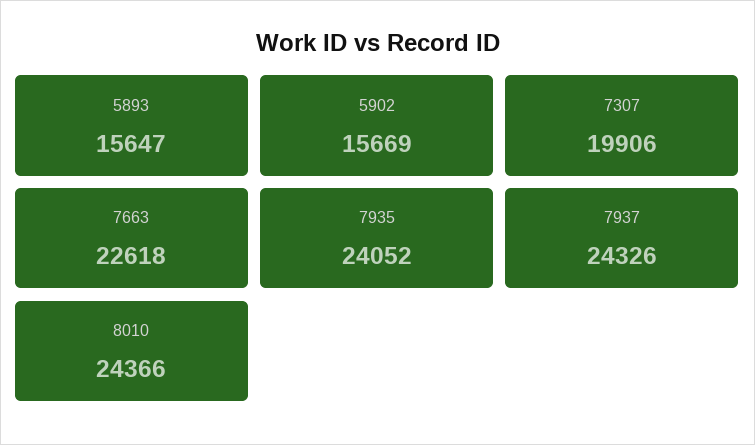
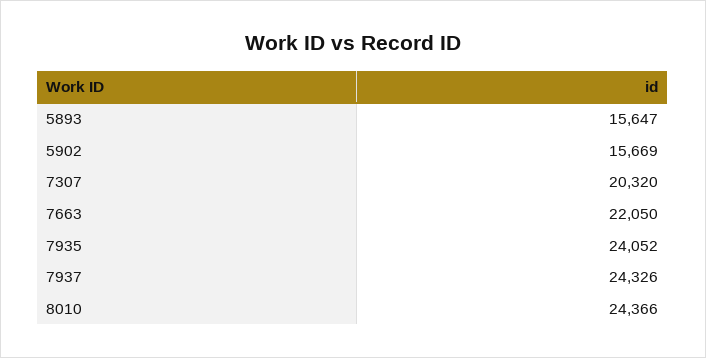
7307: 19906 -> 20320
7663: 22618 -> 22050

